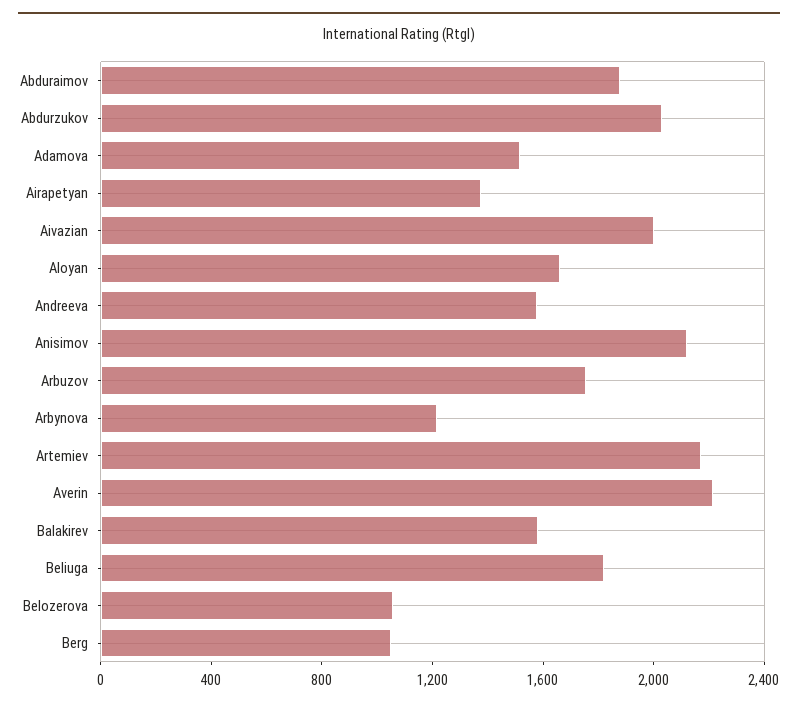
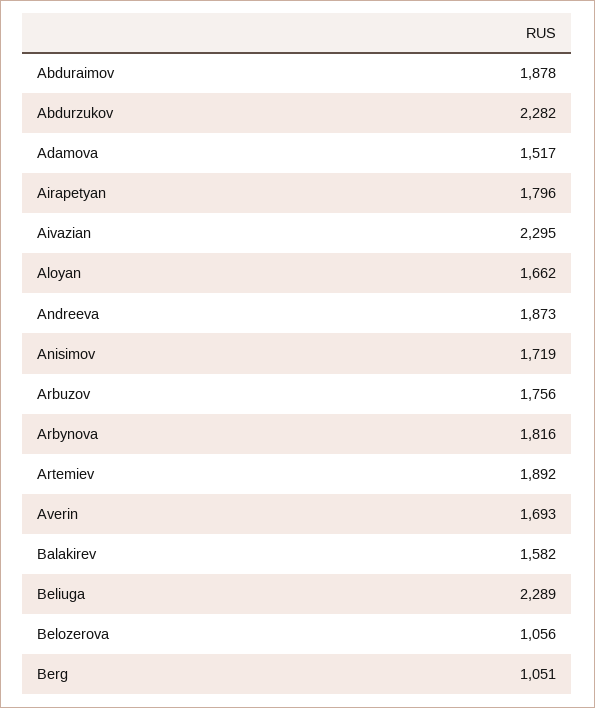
Abdurzukov: 2000 -> 2282
Airapetyan: 1400 -> 1796
Aivazian: 2000 -> 2295
Andreeva: 1600 -> 1873
Anisimov: 2100 -> 1719
Arbynova: 1200 -> 1816
Artemiev: 2200 -> 1892
Averin: 2200 -> 1693
Beliuga: 1800 -> 2289

